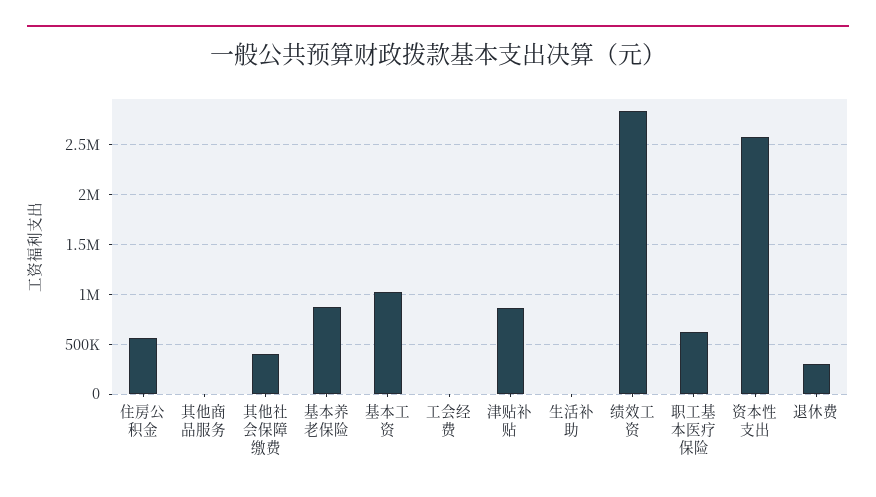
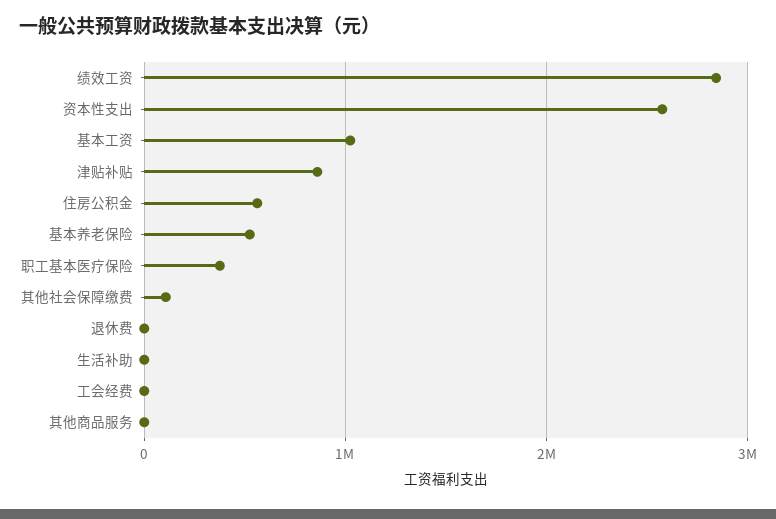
其他社会保障缴费: 400000 -> 100000
基本养老保险: 900000 -> 500000
职工基本医疗保险: 600000 -> 400000
退休费: 300000 -> 0

